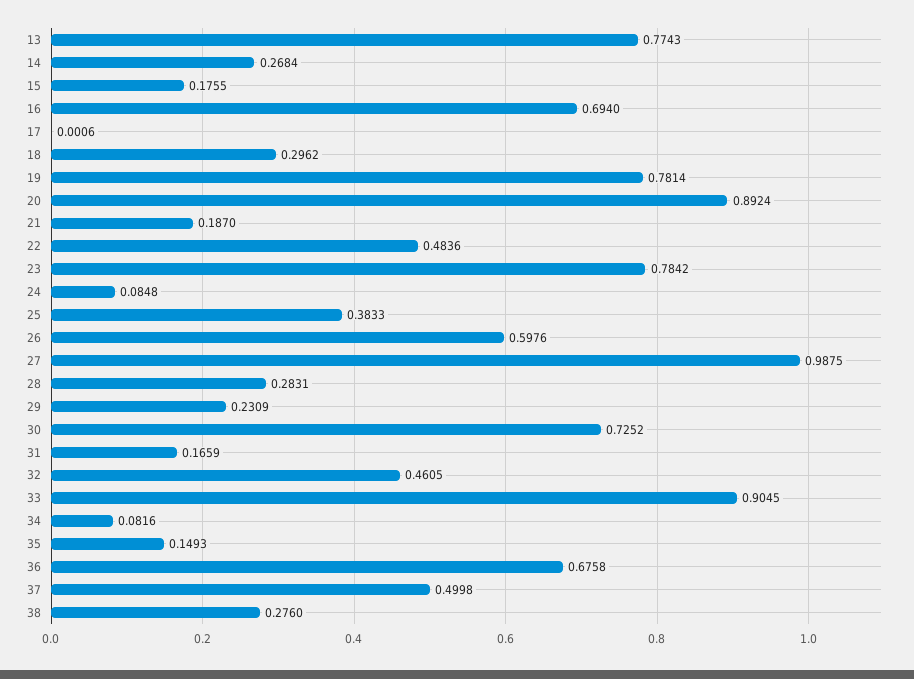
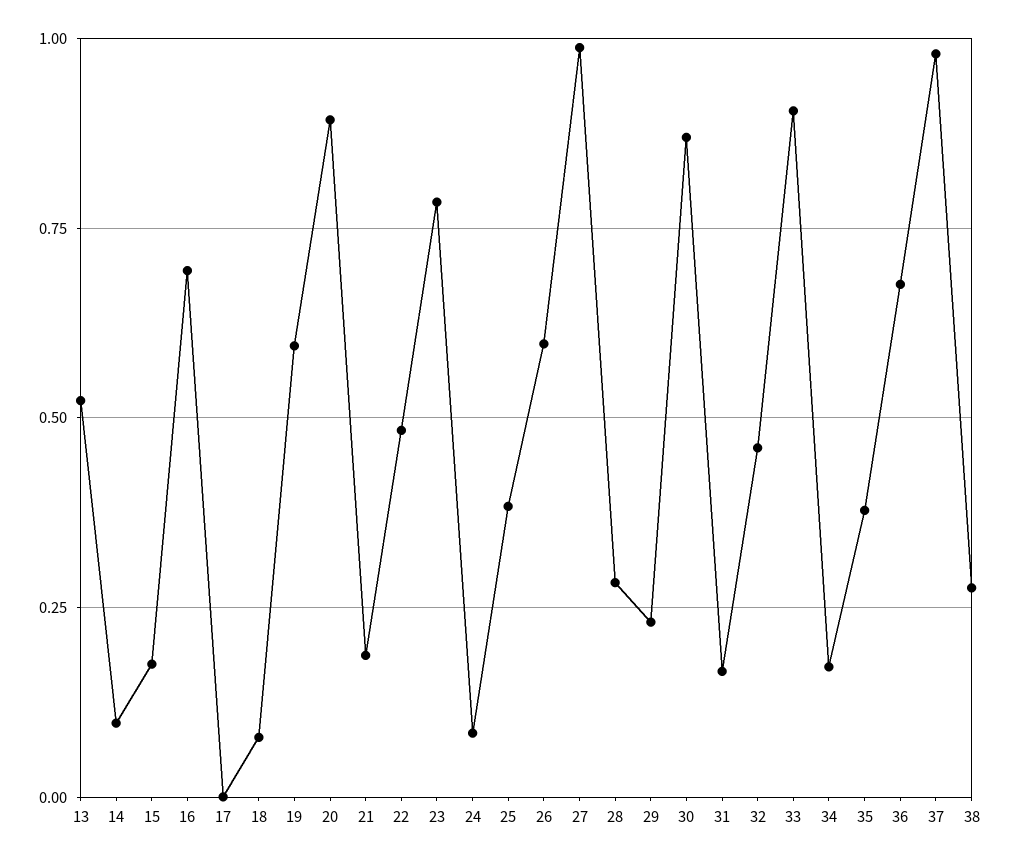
13: 0.7743 -> 0.525
14: 0.2684 -> 0.1
18: 0.2962 -> 0.075
19: 0.7814 -> 0.6
30: 0.7252 -> 0.875
34: 0.0816 -> 0.175
35: 0.1493 -> 0.375
37: 0.4998 -> 0.975

